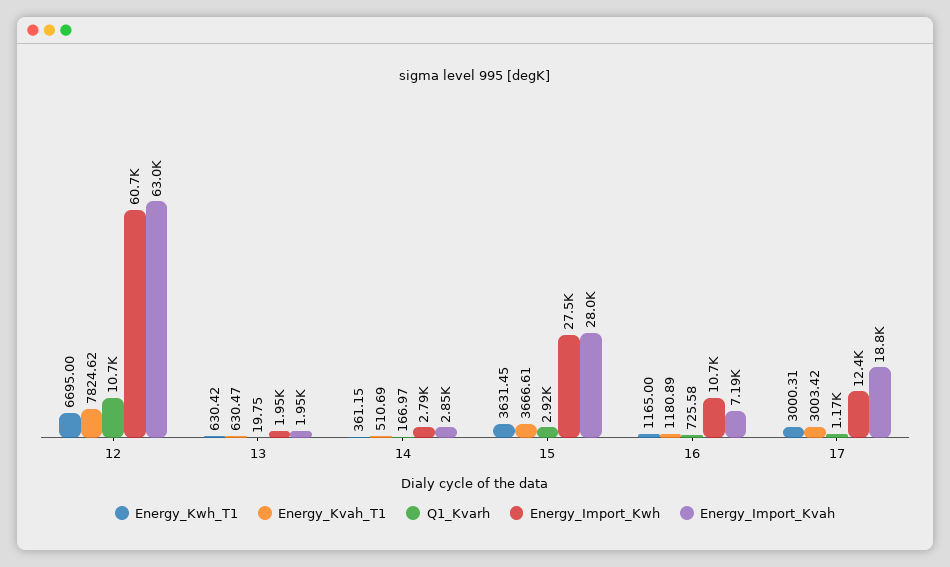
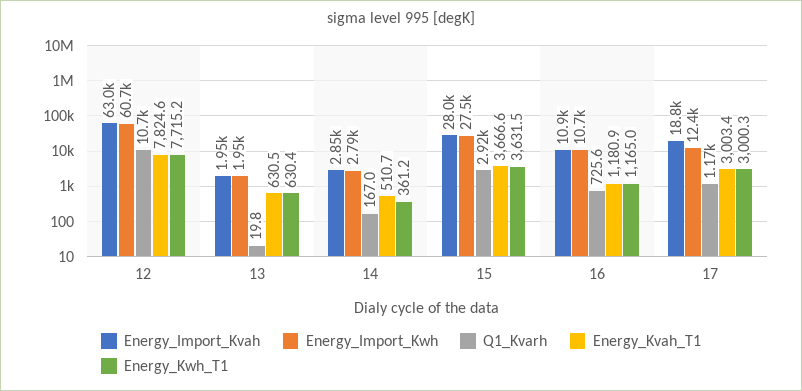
Energy_Kwh_T1, 12: 6695 -> 7715.2
Energy_Import_Kvah, 16: 7190 -> 10900

